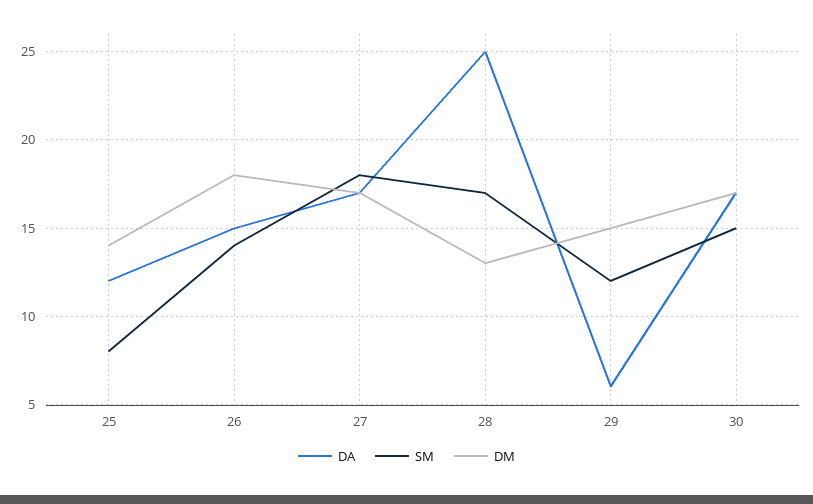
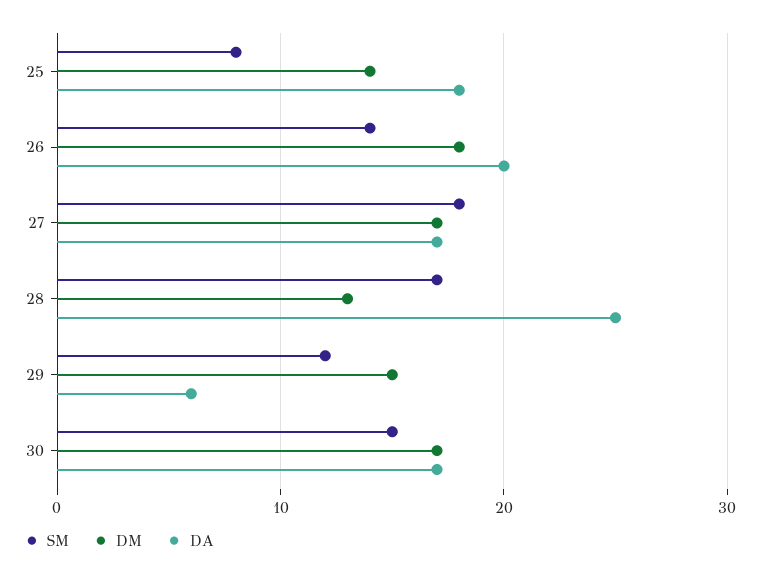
DA, 25: 12 -> 18
DA, 26: 15 -> 20

